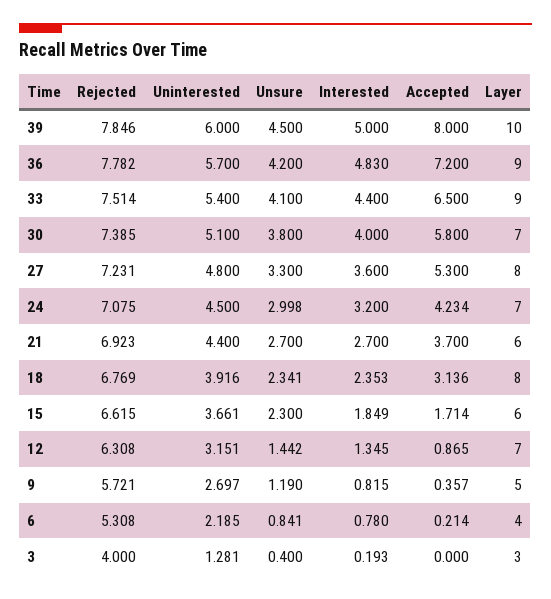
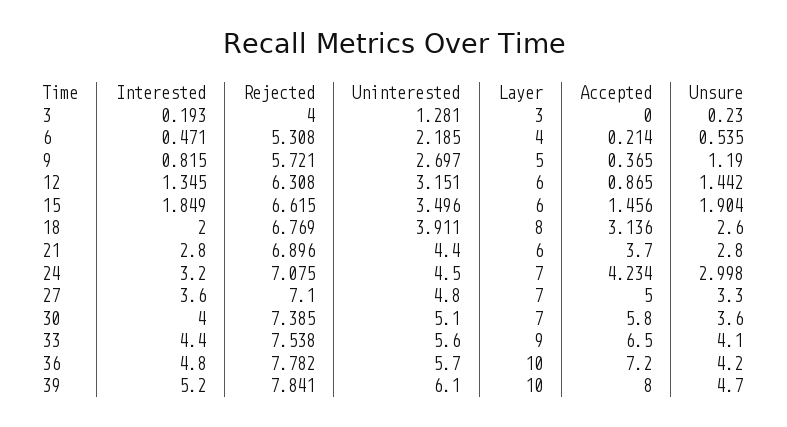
Rejected, 39: 7.846 -> 7.841
Uninterested, 39: 6 -> 6.1
Unsure, 39: 4.5 -> 4.7
Interested, 39: 5 -> 5.2
Interested, 36: 4.83 -> 4.8
Layer, 36: 9 -> 10
Rejected, 33: 7.514 -> 7.538
Uninterested, 33: 5.4 -> 5.6
Unsure, 30: 3.8 -> 3.6
Rejected, 27: 7.231 -> 7.1
Accepted, 27: 5.3 -> 5
Layer, 27: 8 -> 7
Rejected, 21: 6.923 -> 6.896
Unsure, 21: 2.7 -> 2.8
Interested, 21: 2.7 -> 2.8
Uninterested, 18: 3.916 -> 3.911
Unsure, 18: 2.341 -> 2.6
Interested, 18: 2.353 -> 2
Uninterested, 15: 3.661 -> 3.496
Unsure, 15: 2.3 -> 1.904
Accepted, 15: 1.714 -> 1.456
Layer, 12: 7 -> 6
Accepted, 9: 0.357 -> 0.365
Unsure, 6: 0.841 -> 0.535
Interested, 6: 0.78 -> 0.471
Unsure, 3: 0.4 -> 0.23

